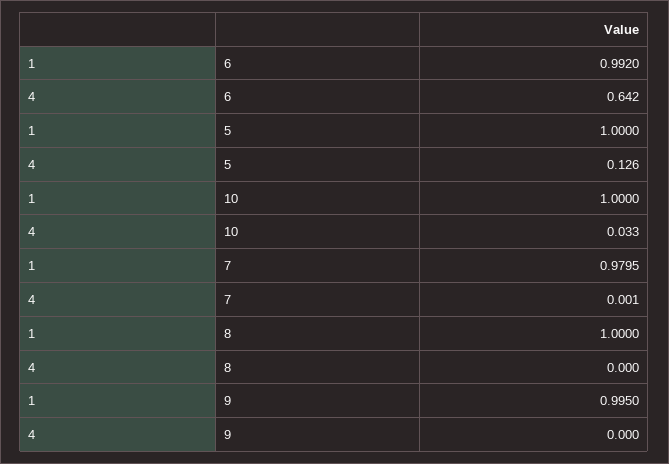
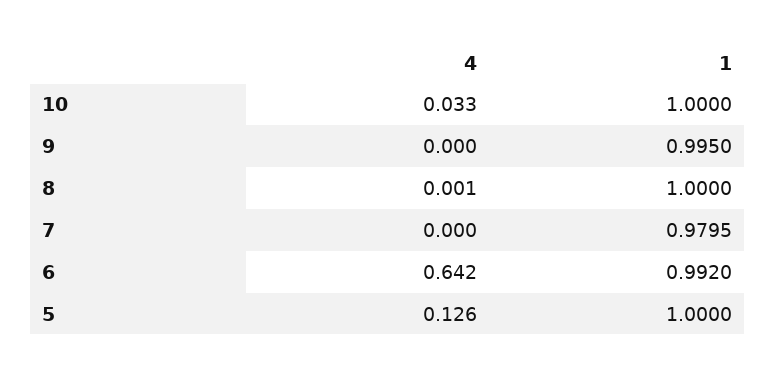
4, 7: 0.001 -> 0
4, 8: 0 -> 0.001

